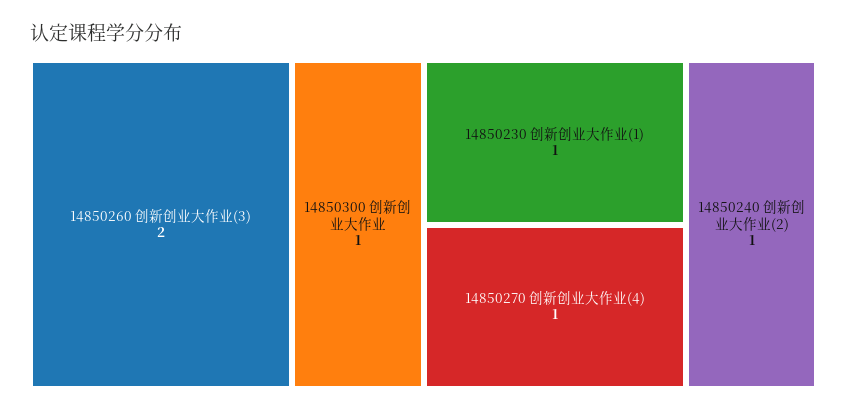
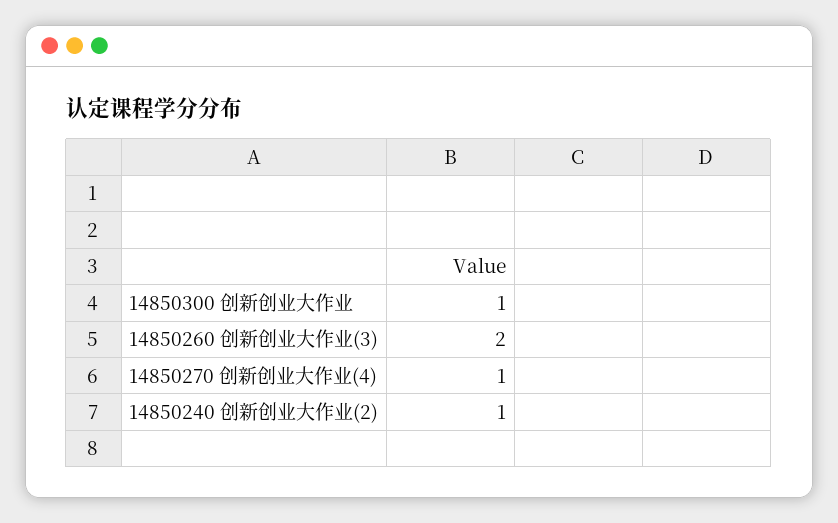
14850230 创新创业大作业(1): 1 -> none

